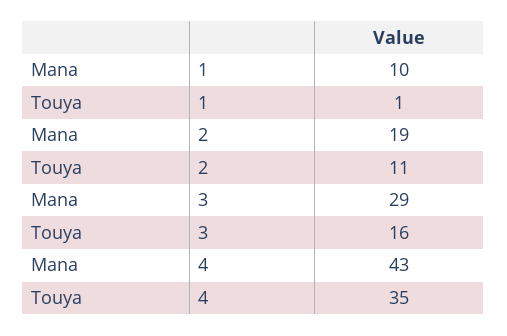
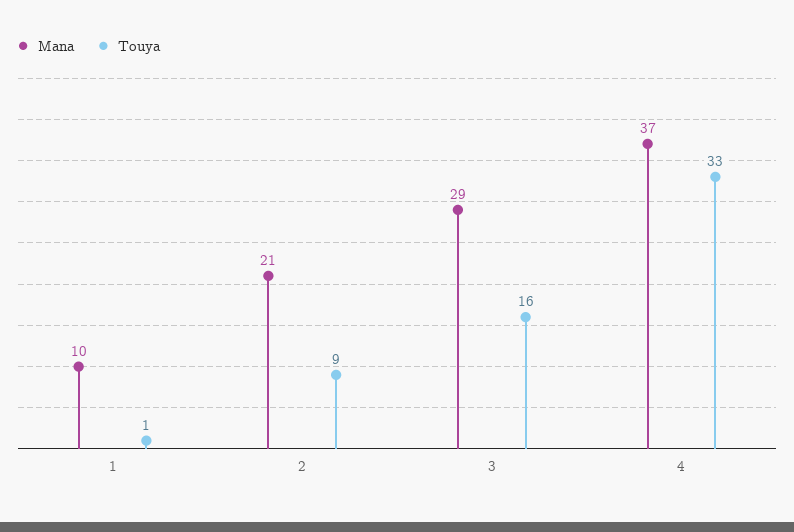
Mana, 2: 19 -> 21
Touya, 2: 11 -> 9
Mana, 4: 43 -> 37
Touya, 4: 35 -> 33

